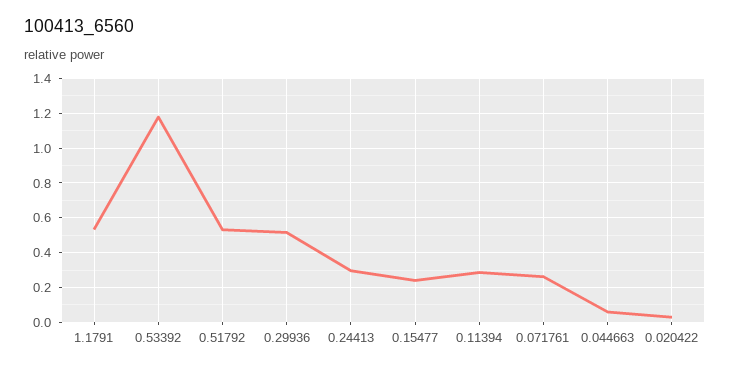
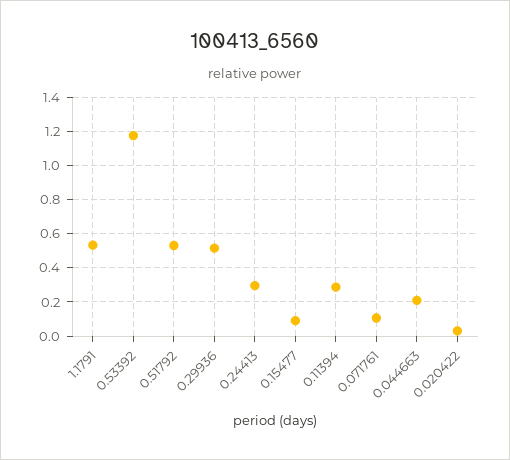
0.15477: 0.25 -> 0.1
0.071761: 0.25 -> 0.1
0.044663: 0.05 -> 0.2

